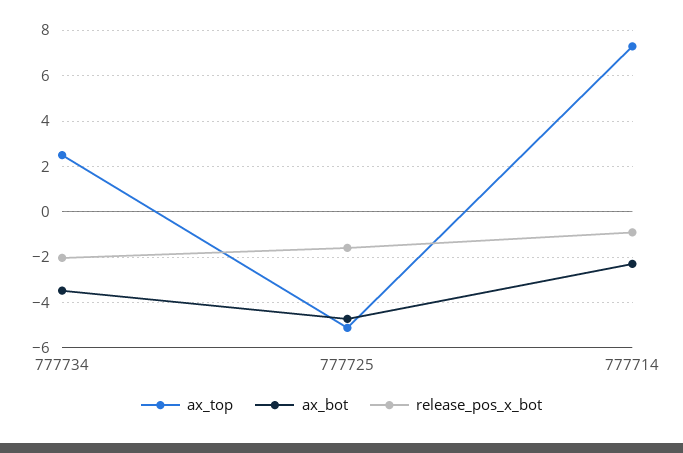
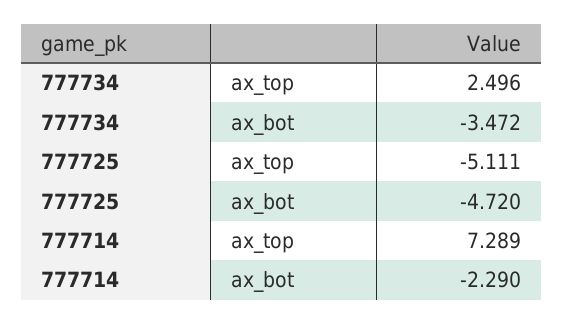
release_pos_x_bot, 777734: -2 -> none
release_pos_x_bot, 777725: -1.5 -> none
release_pos_x_bot, 777714: -1 -> none

